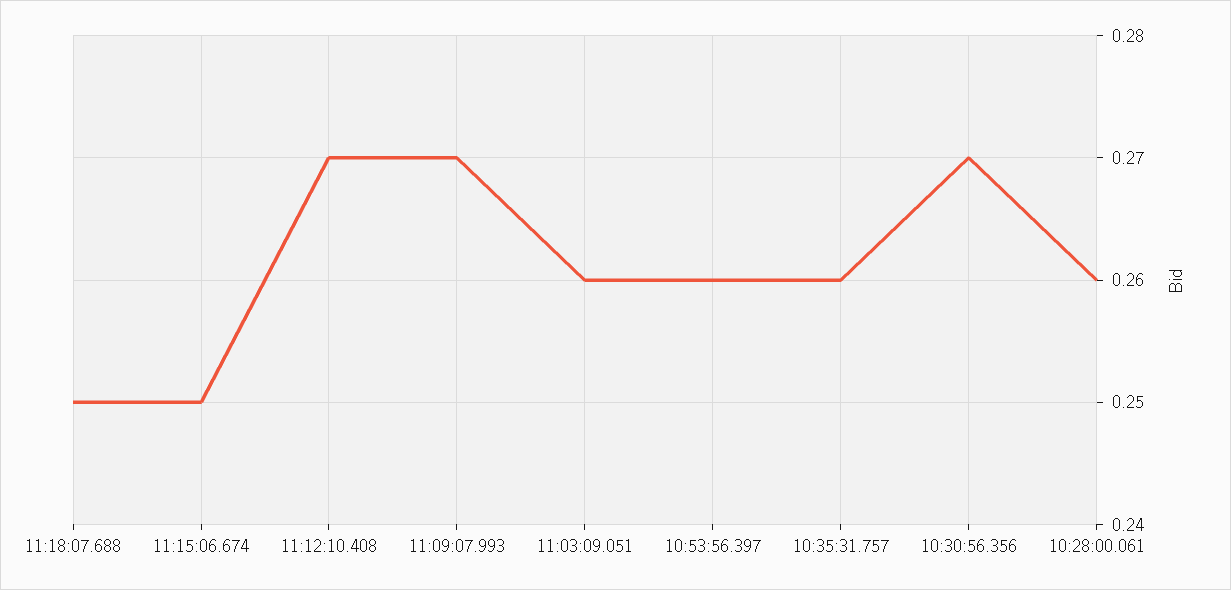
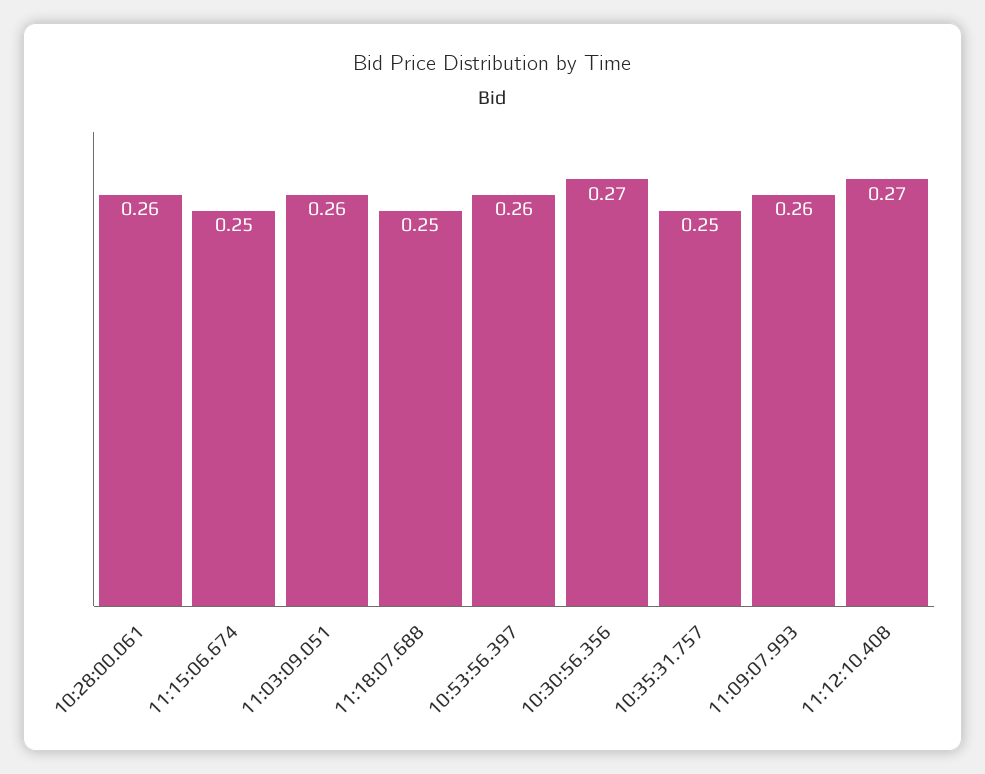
11:09:07.993: 0.27 -> 0.26
10:35:31.757: 0.26 -> 0.25

